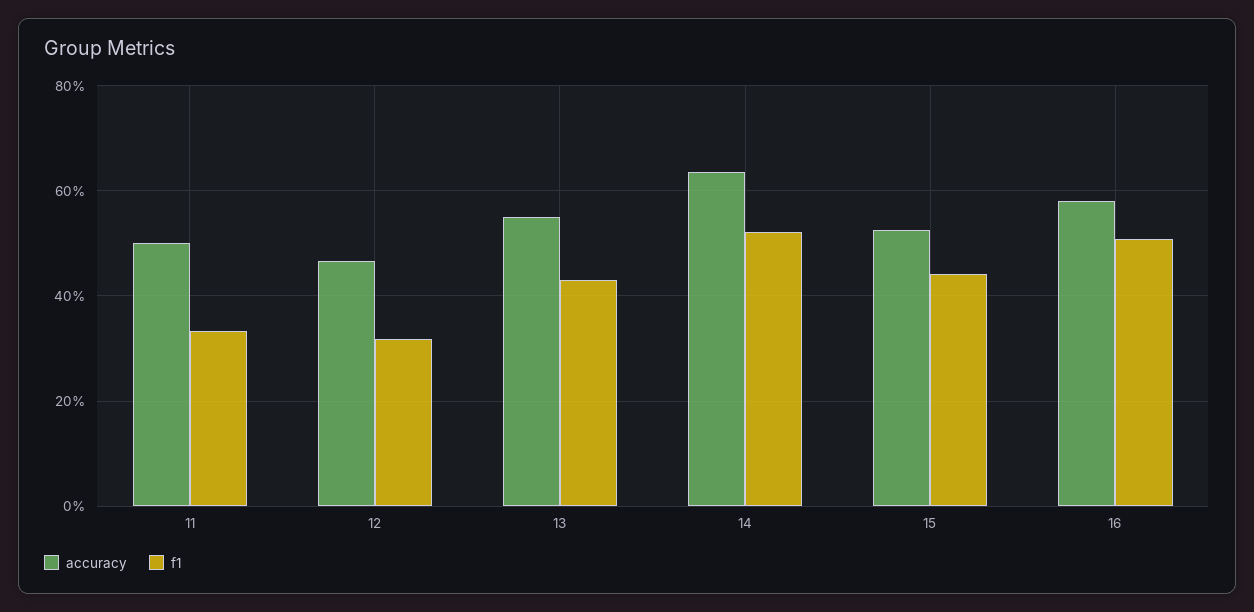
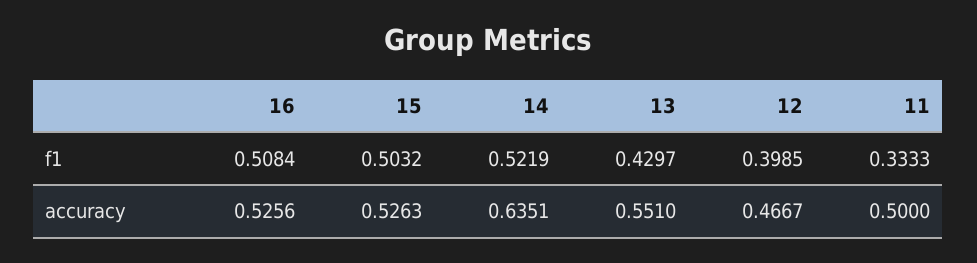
f1, 12: 0.32 -> 0.3985
f1, 15: 0.44 -> 0.5032
accuracy, 16: 0.58 -> 0.5256

